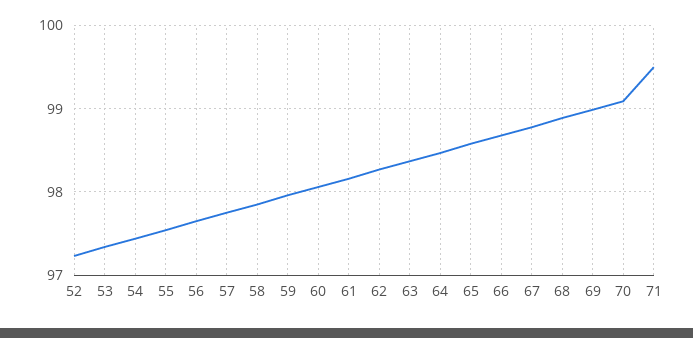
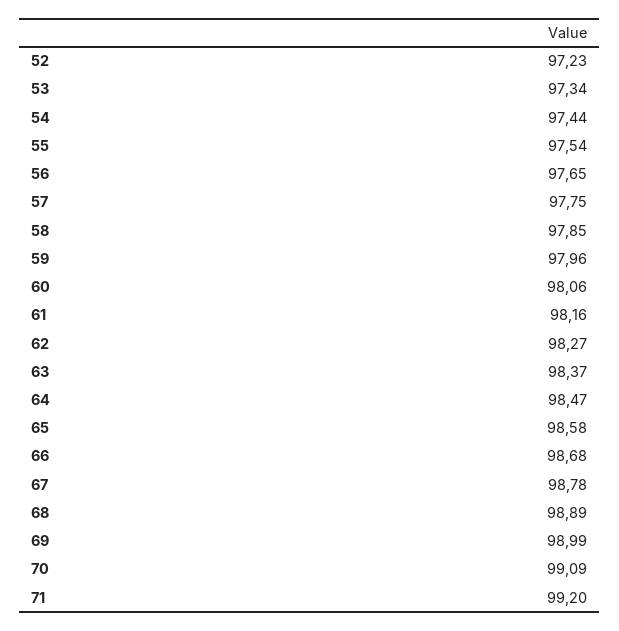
71: 99.5 -> 99.2

